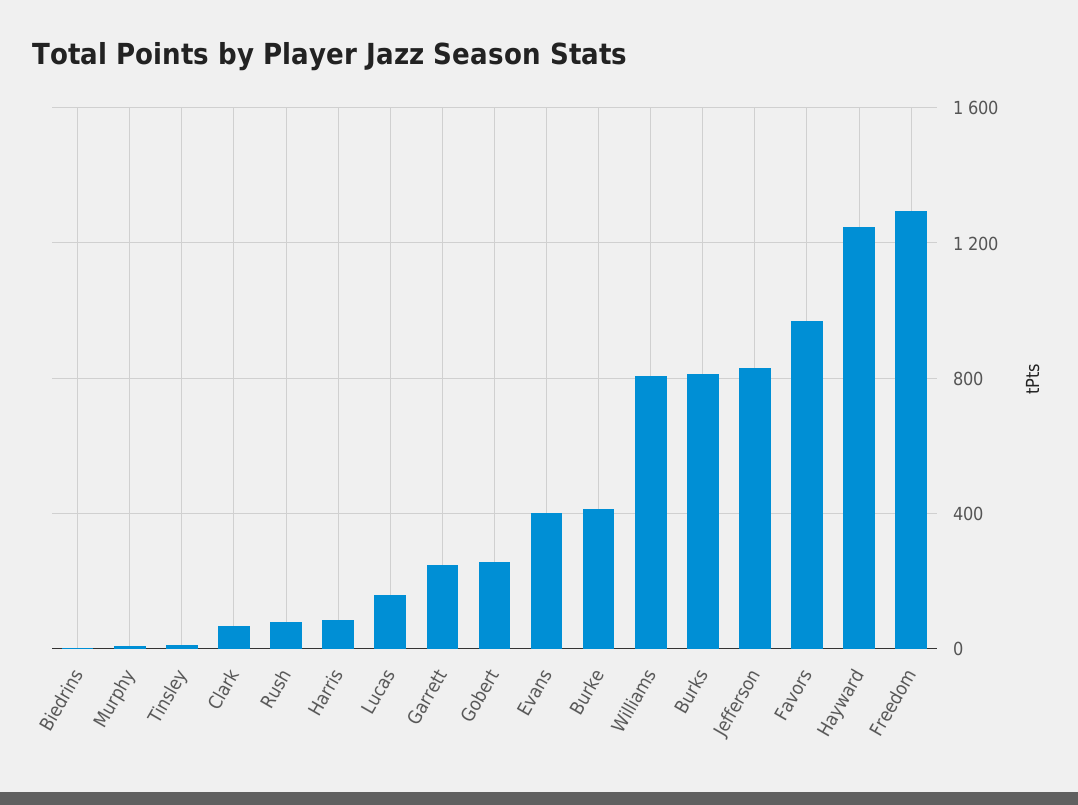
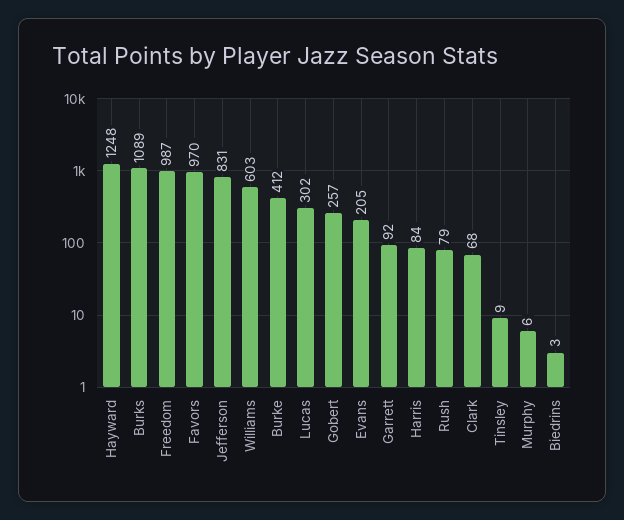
Lucas: 150 -> 302
Garrett: 250 -> 92
Evans: 400 -> 205
Williams: 800 -> 603
Burks: 800 -> 1089
Freedom: 1300 -> 987

